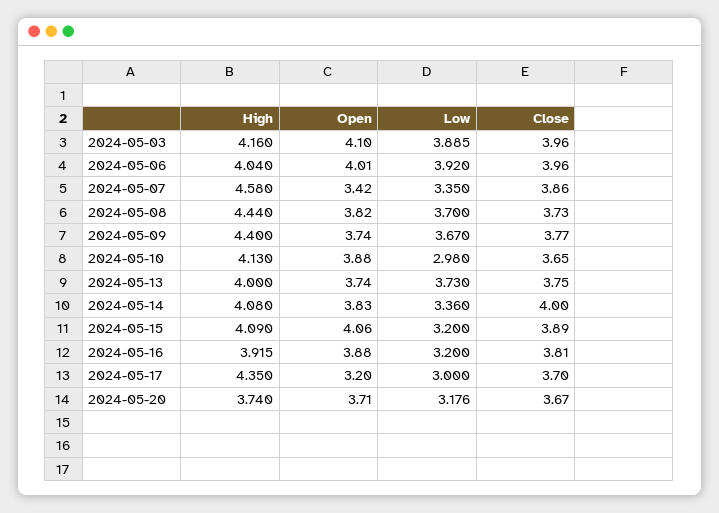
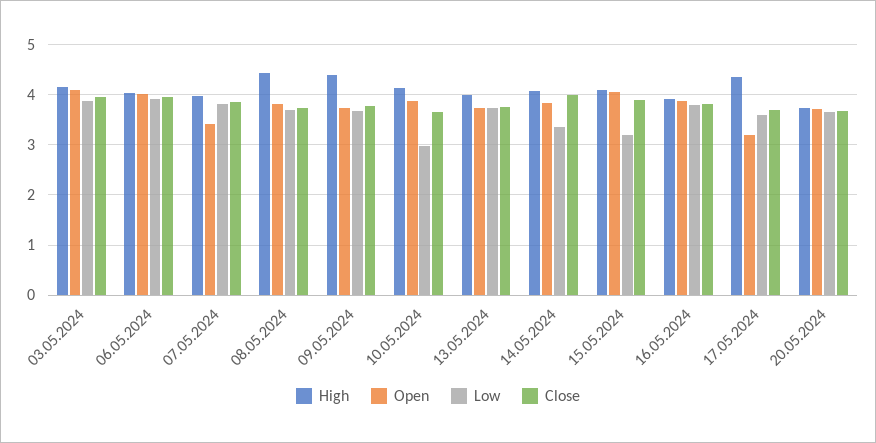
High, 2024-05-07: 4.58 -> 4
Low, 2024-05-07: 3.35 -> 3.8
Low, 2024-05-16: 3.2 -> 3.8
Low, 2024-05-17: 3 -> 3.6
Low, 2024-05-20: 3.176 -> 3.6

